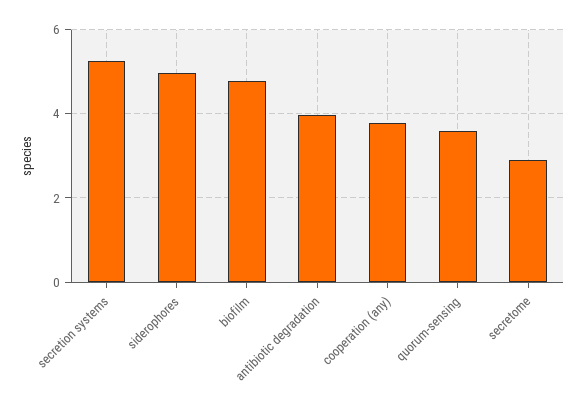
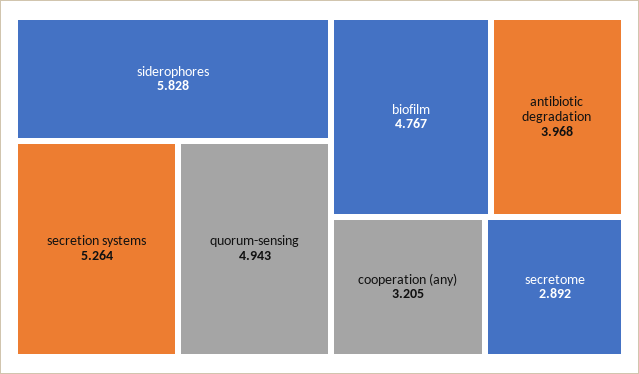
siderophores: 5 -> 5.828
cooperation (any): 3.8 -> 3.205
quorum-sensing: 3.6 -> 4.943

